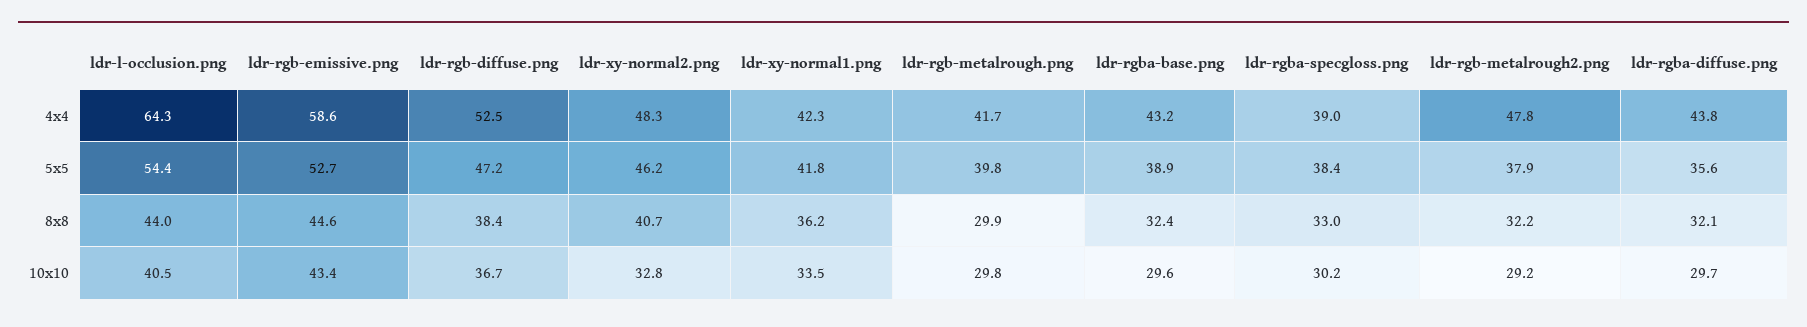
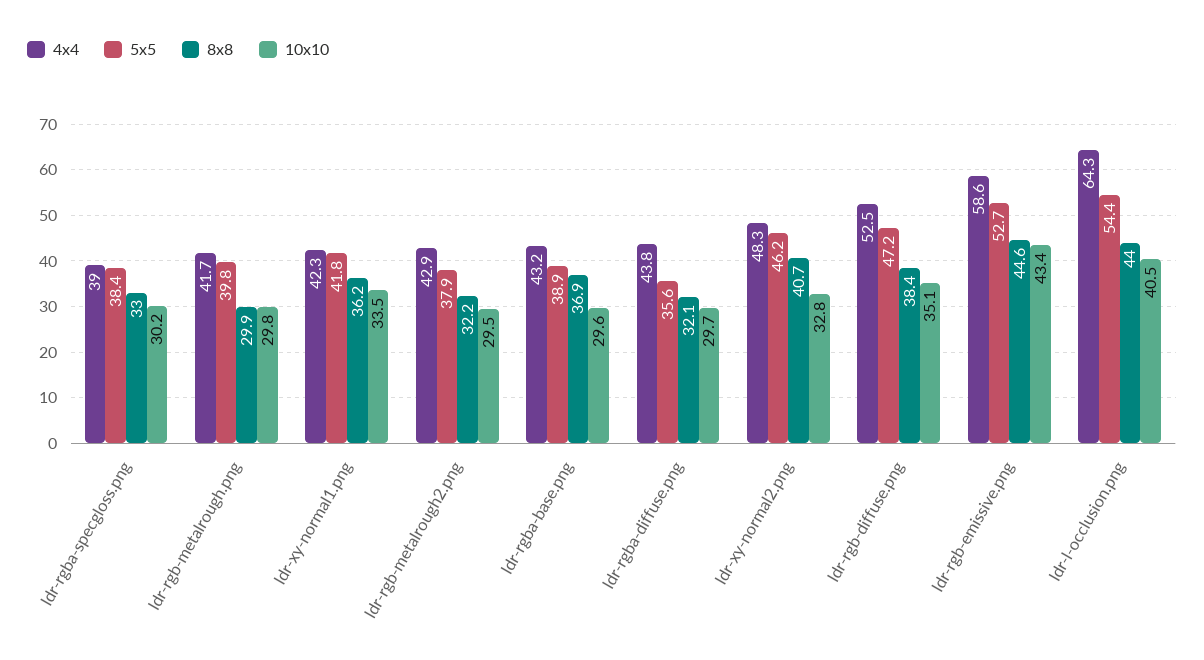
4x4, ldr-rgb-metalrough2.png: 47.8 -> 42.9
8x8, ldr-rgba-base.png: 32.4 -> 36.9
10x10, ldr-rgb-diffuse.png: 36.7 -> 35.1
10x10, ldr-rgb-metalrough2.png: 29.2 -> 29.5

